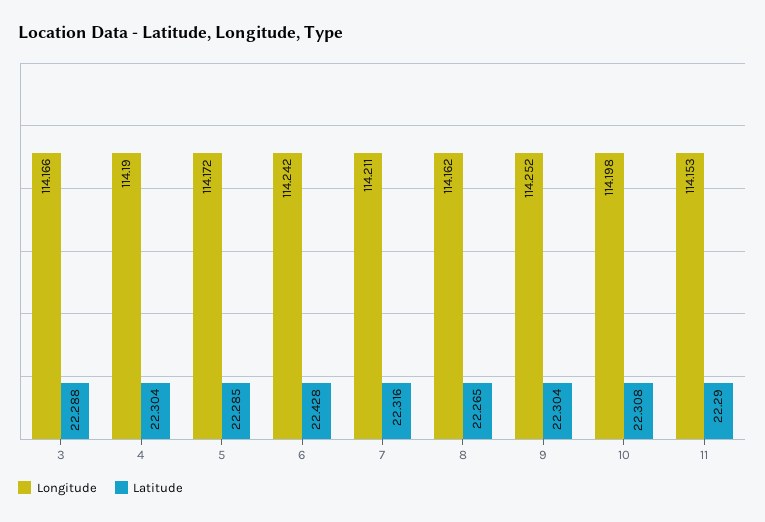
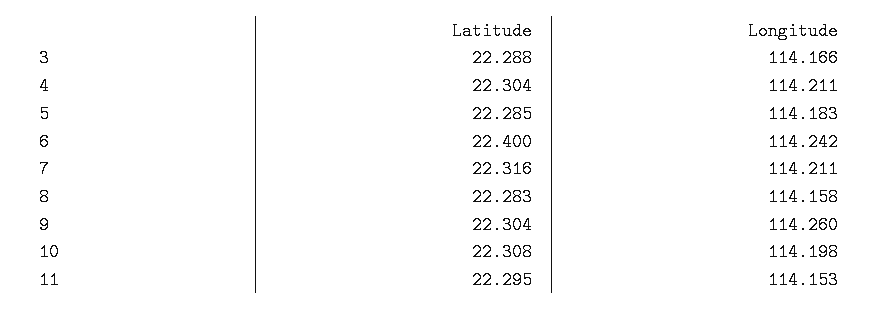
Longitude, 4: 114.19 -> 114.211
Longitude, 5: 114.172 -> 114.183
Latitude, 6: 22.428 -> 22.4
Longitude, 8: 114.162 -> 114.158
Latitude, 8: 22.265 -> 22.283
Longitude, 9: 114.252 -> 114.26
Latitude, 11: 22.29 -> 22.295

